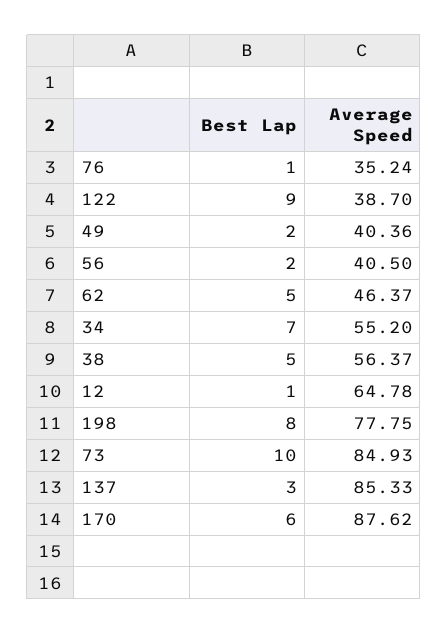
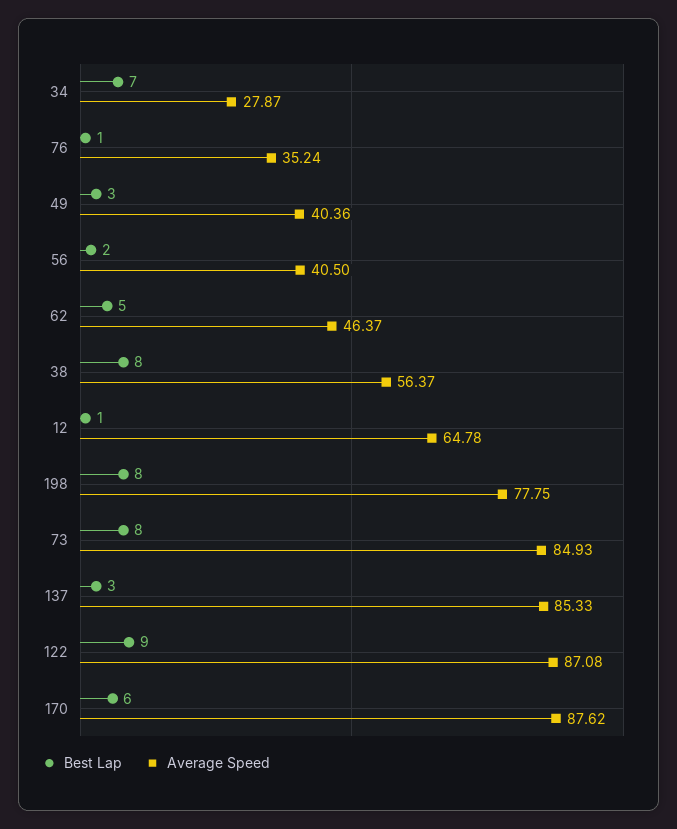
Average Speed, 122: 38.7 -> 87.08
Best Lap, 49: 2 -> 3
Average Speed, 34: 55.2 -> 27.87
Best Lap, 38: 5 -> 8
Best Lap, 73: 10 -> 8

